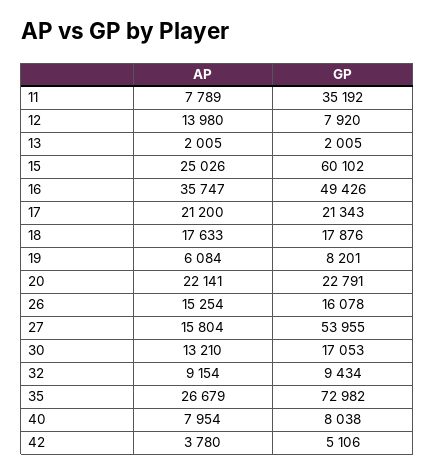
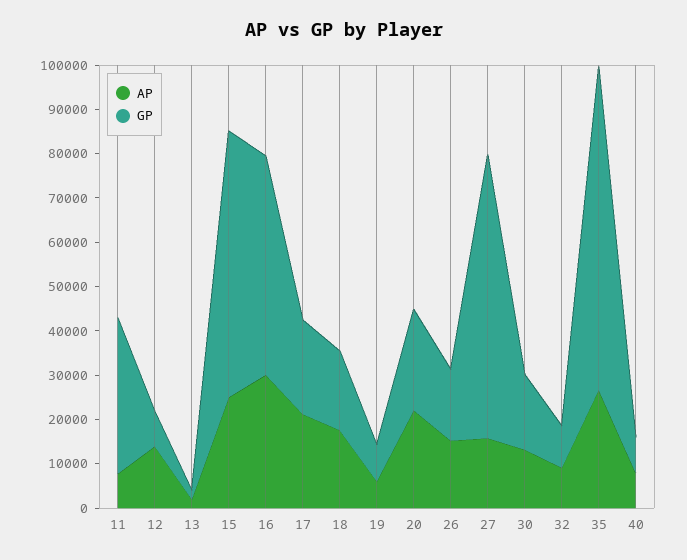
AP, 16: 35747 -> 30000
GP, 27: 53955 -> 64000
AP, 42: 3780 -> none
GP, 42: 5106 -> none

